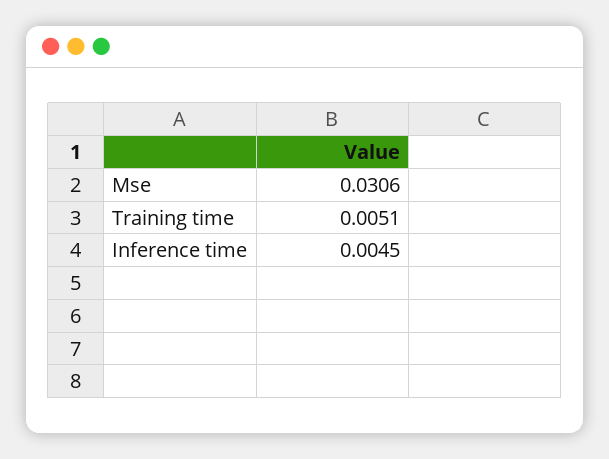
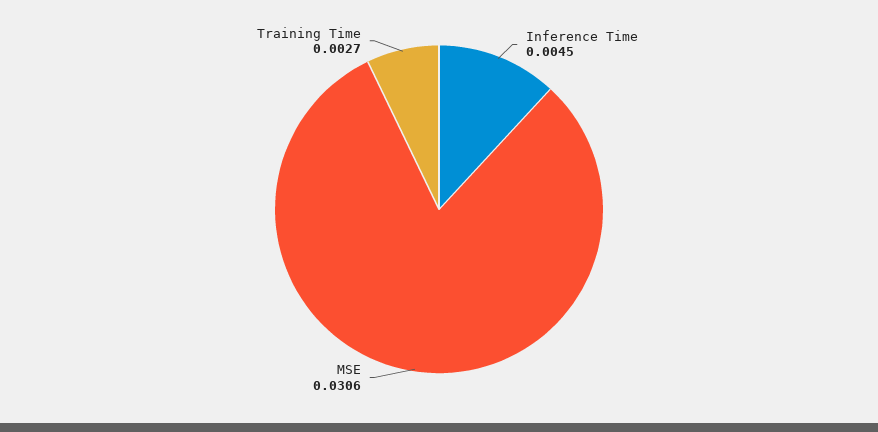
Training time: 0.0051 -> 0.0027

